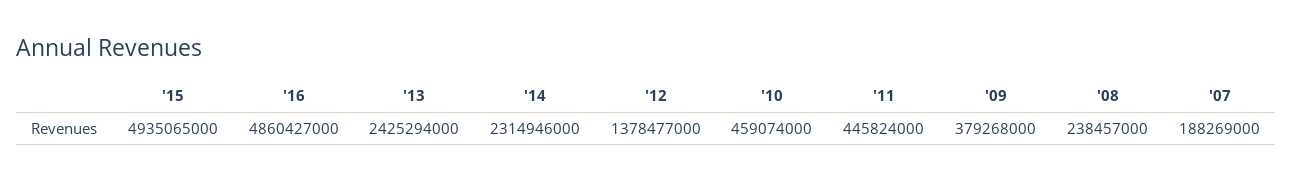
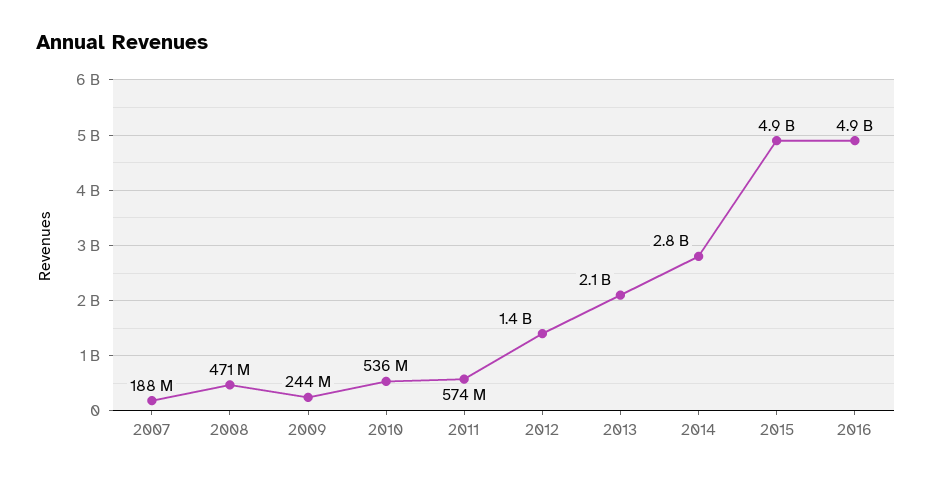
'13: 2425294000 -> 2100000000
'14: 2314946000 -> 2800000000
'10: 459074000 -> 536000000
'11: 445824000 -> 574000000
'09: 379268000 -> 244000000
'08: 238457000 -> 471000000

